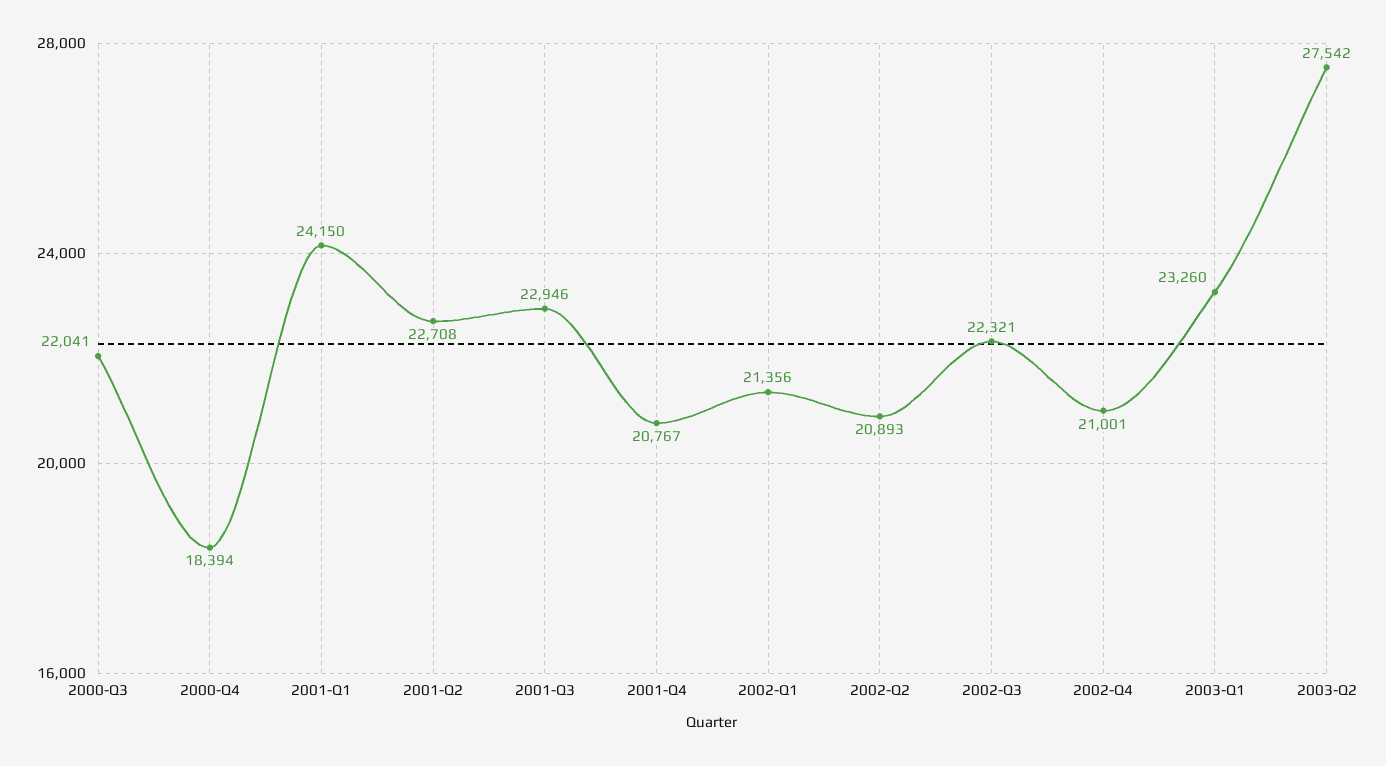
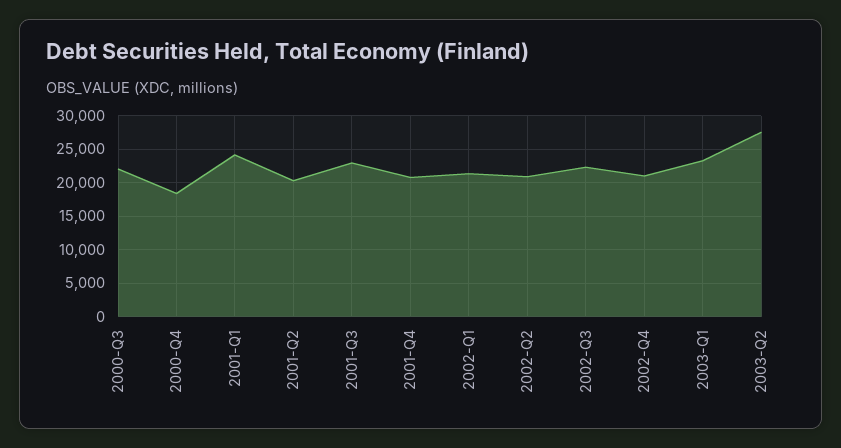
2001-Q2: 22708 -> 20000

